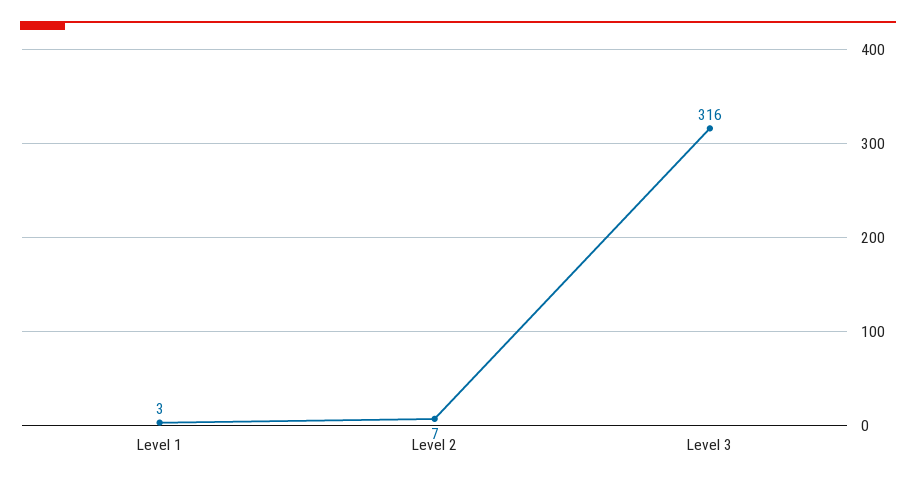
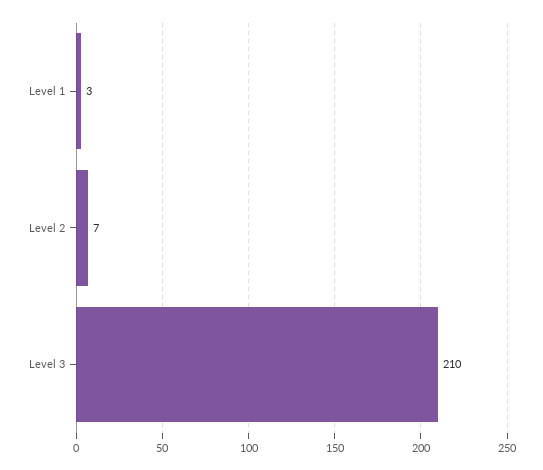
Level 3: 316 -> 210

